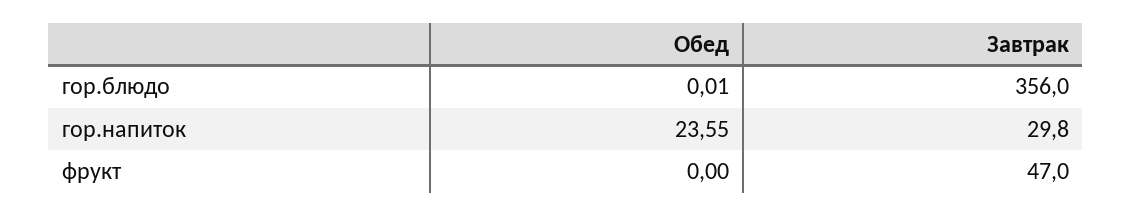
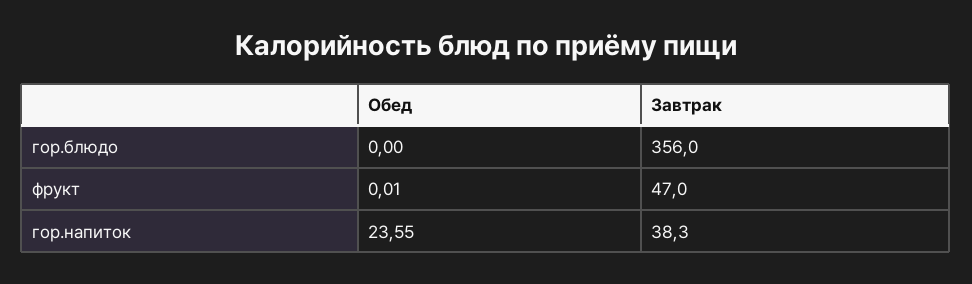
Обед, гор.блюдо: 0.01 -> 0
Завтрак, гор.напиток: 29.8 -> 38.3
Обед, фрукт: 0 -> 0.01

